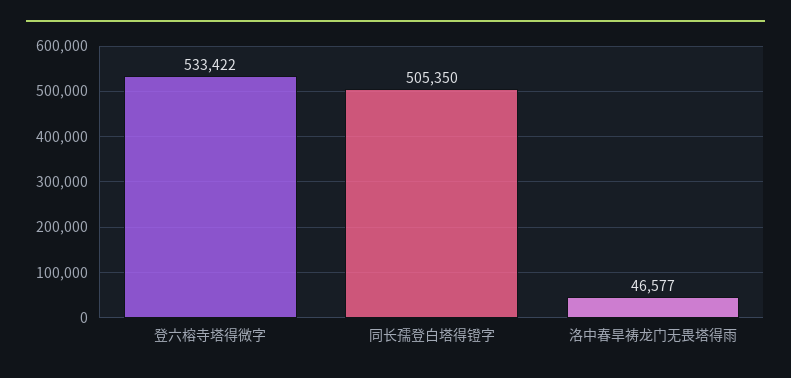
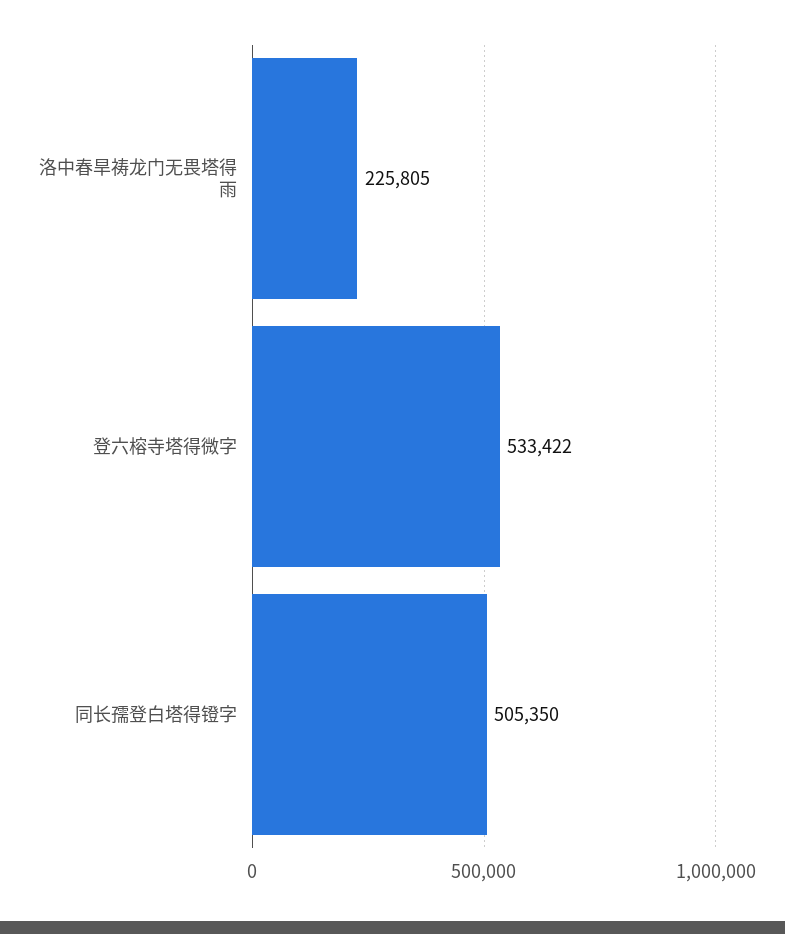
洛中春旱祷龙门无畏塔得雨: 46577 -> 225805

